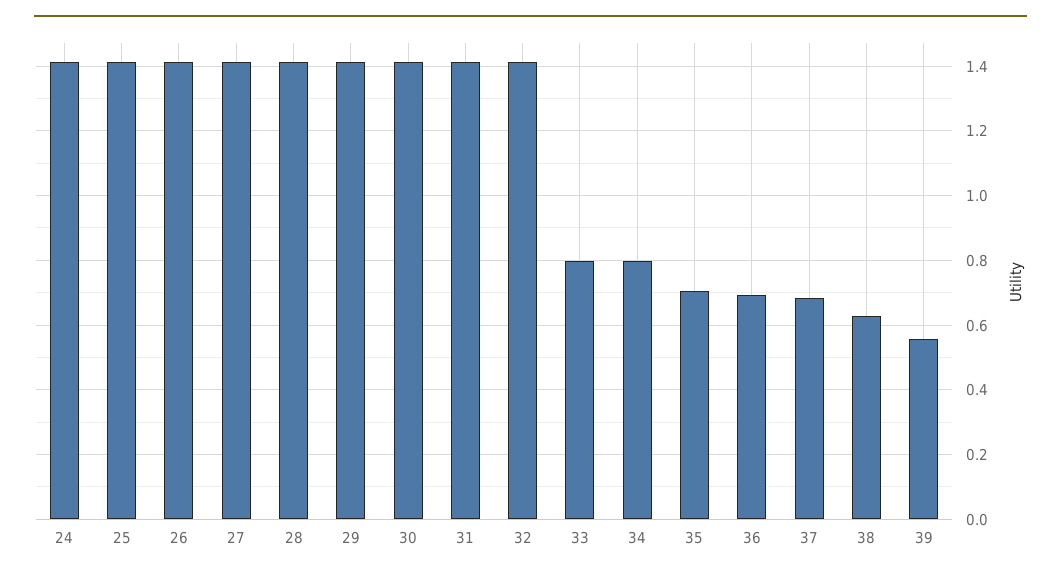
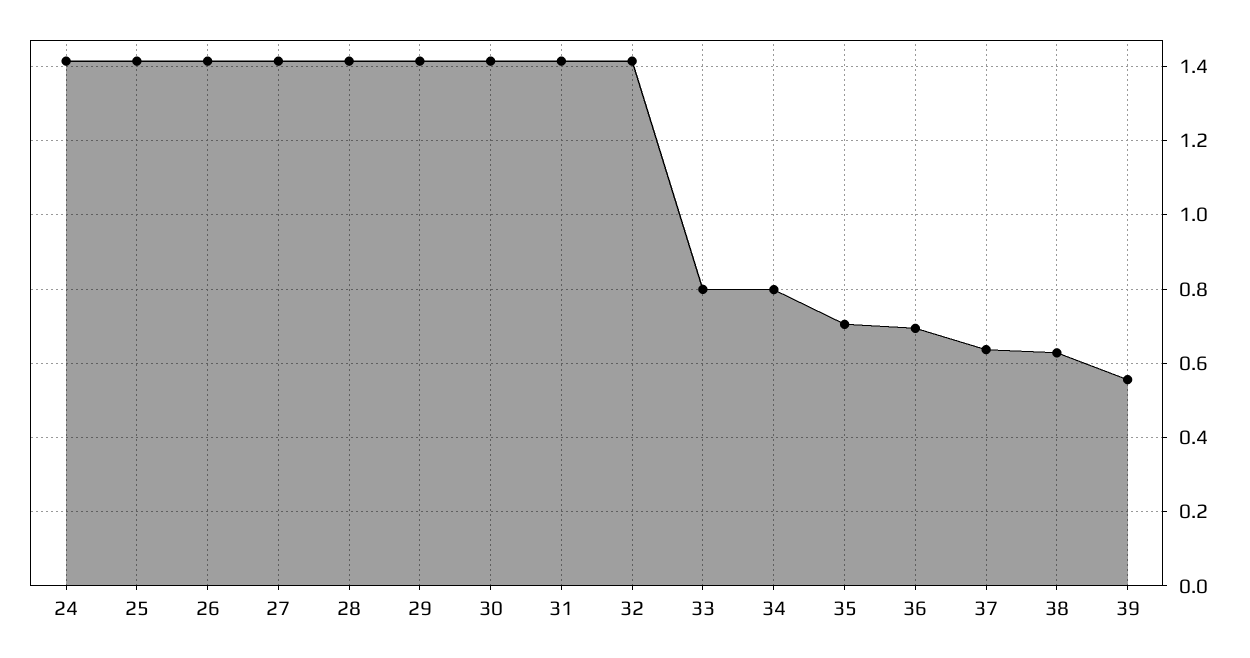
37: 0.68 -> 0.64

